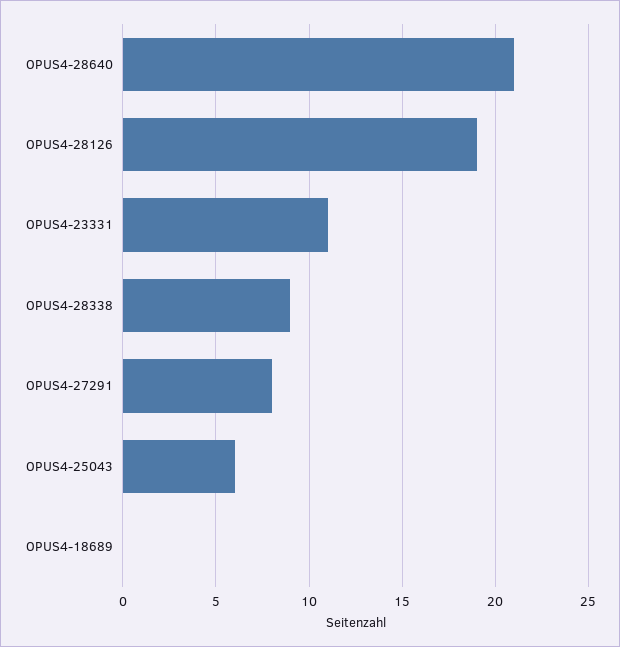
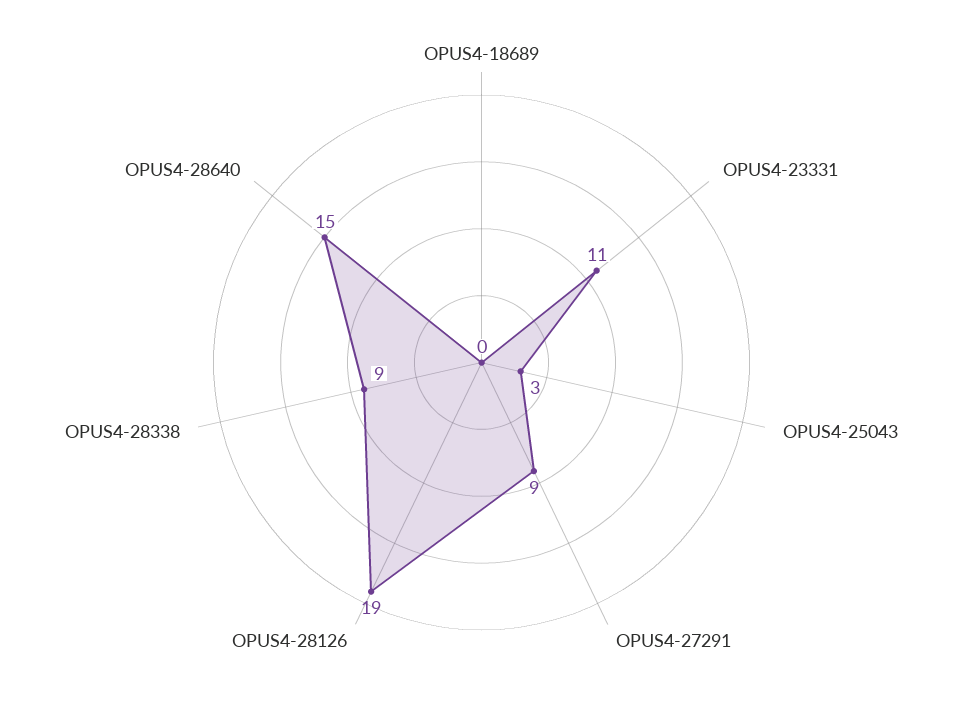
OPUS4-28640: 21 -> 15
OPUS4-27291: 8 -> 9
OPUS4-25043: 6 -> 3

